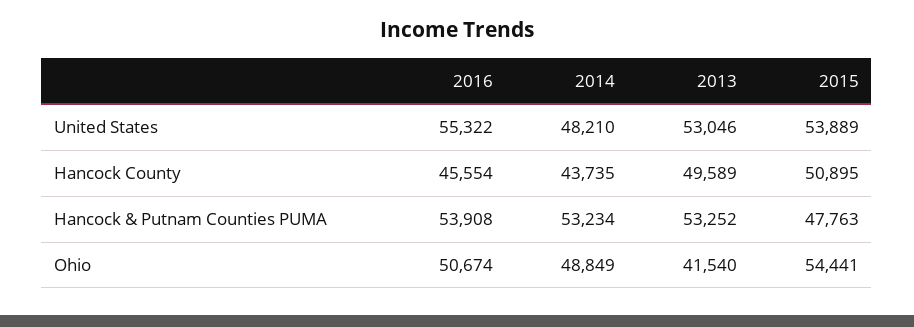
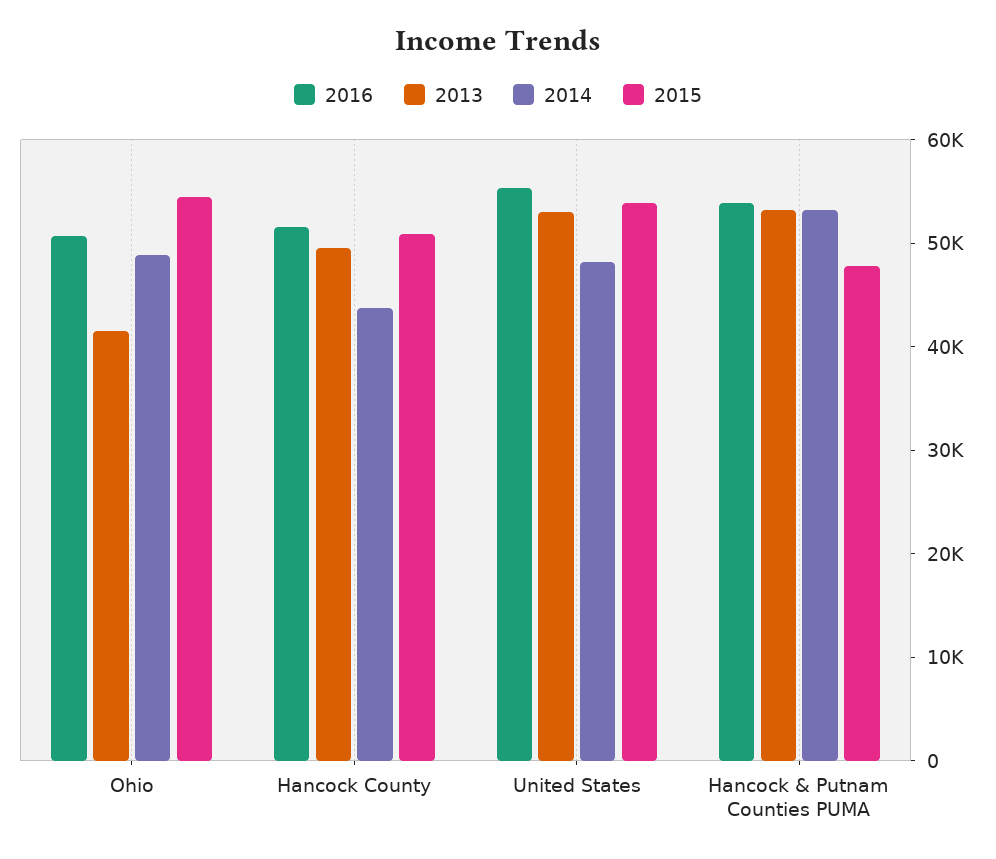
2016, Hancock County: 45554 -> 52000

